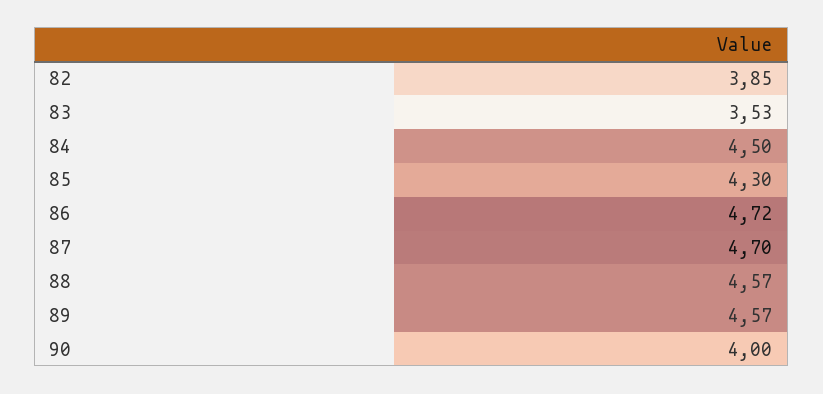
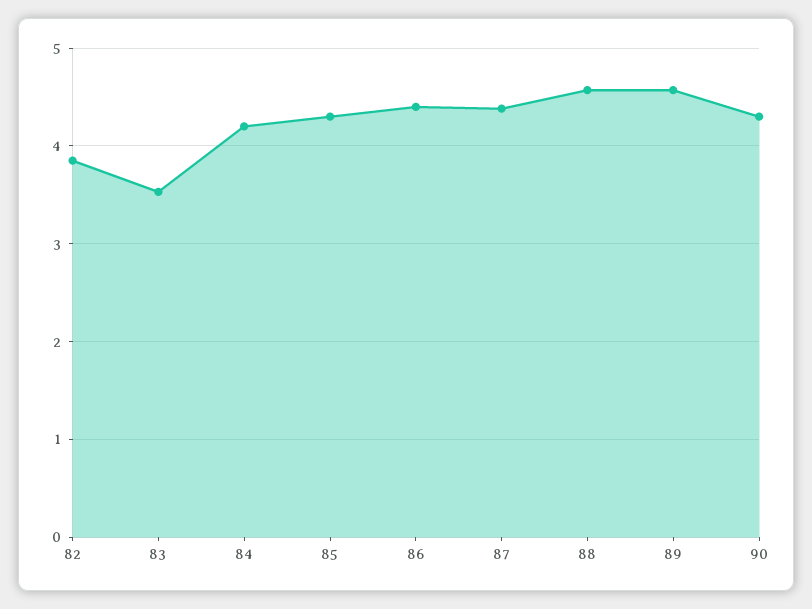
84: 4.5 -> 4.2
86: 4.72 -> 4.4
87: 4.7 -> 4.4
90: 4 -> 4.3

